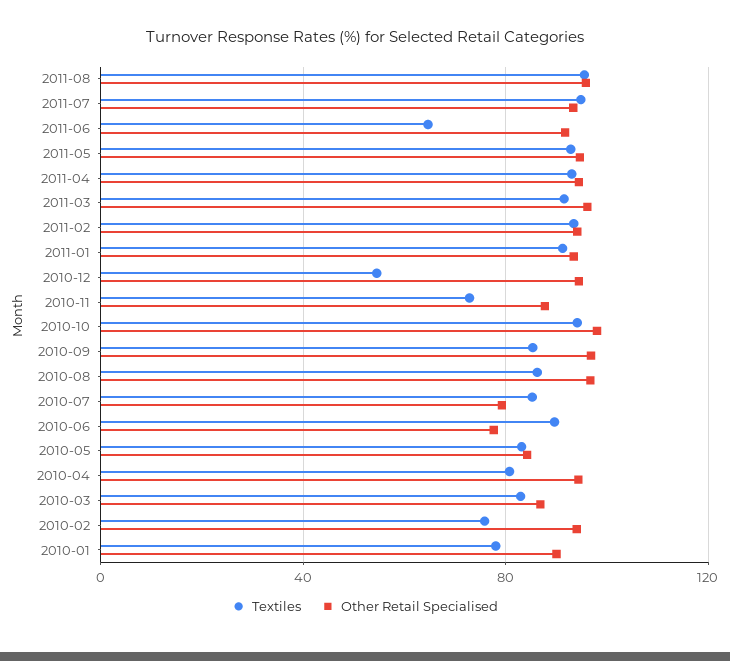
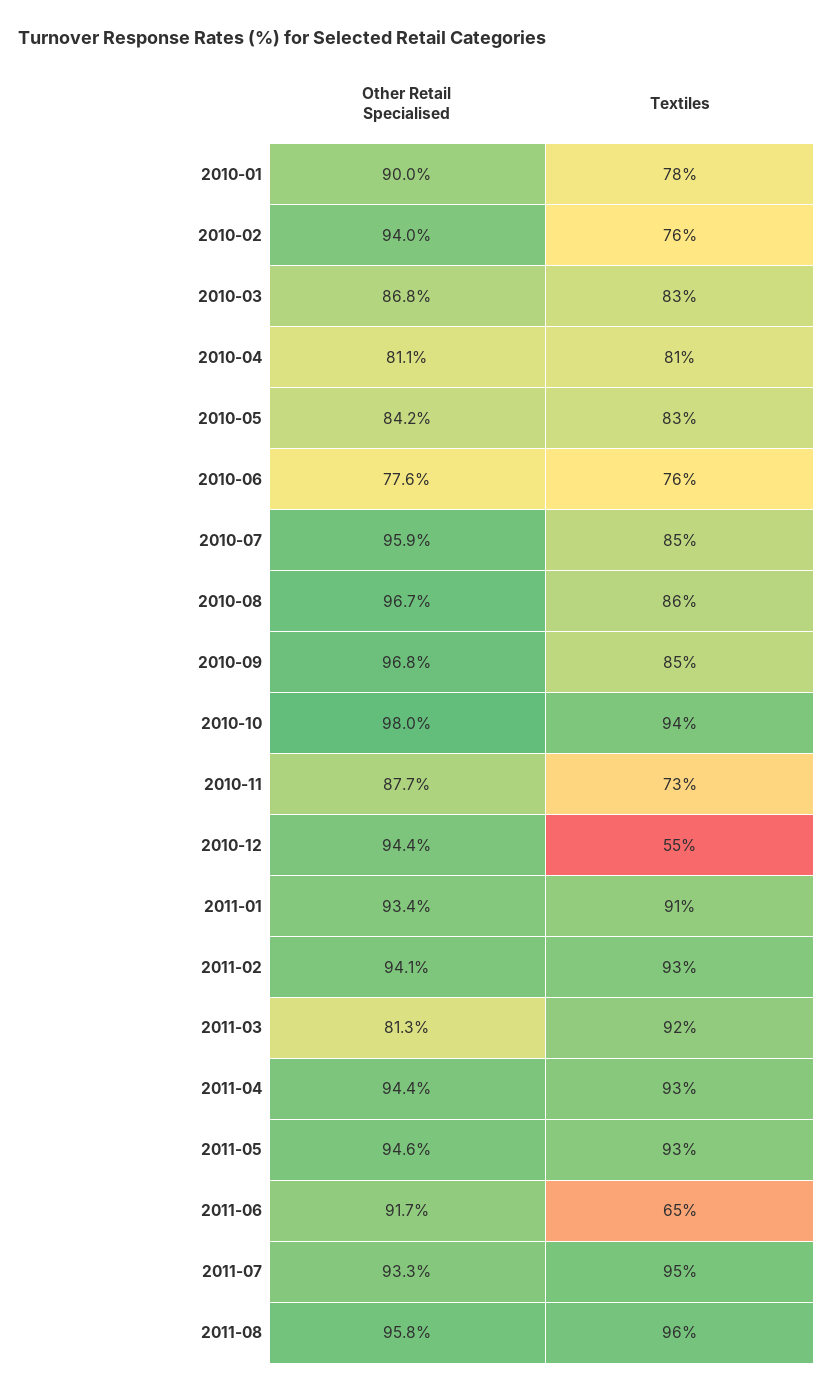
Other Retail Specialised, 2011-03: 95 -> 81.3
Other Retail Specialised, 2010-07: 80 -> 95.9
Textiles, 2010-06: 90 -> 76
Other Retail Specialised, 2010-04: 95 -> 81.1

